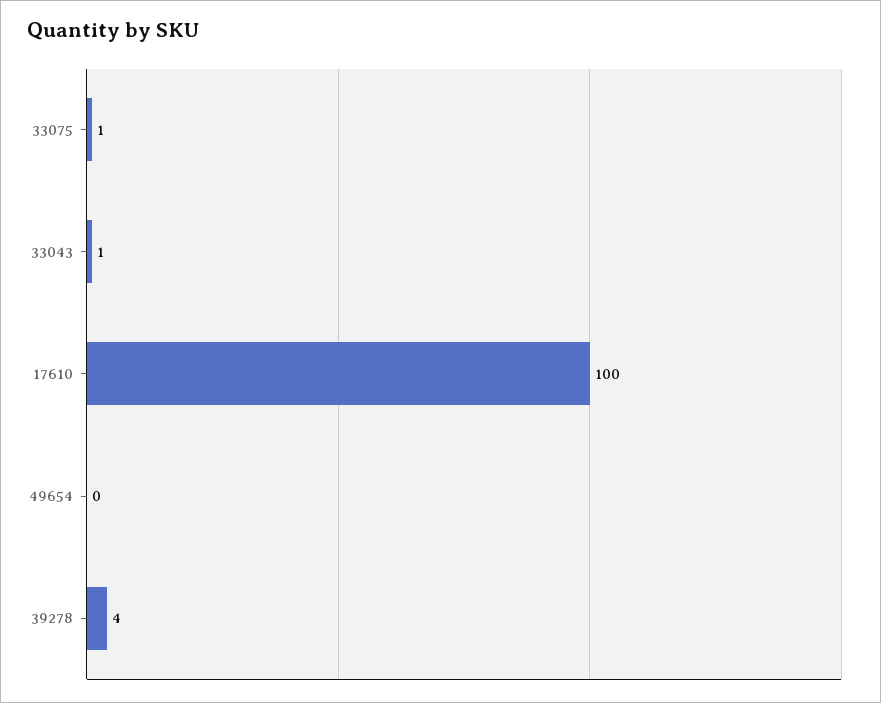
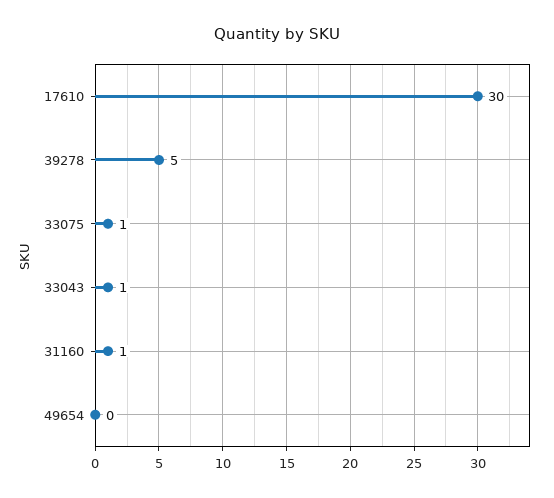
17610: 100 -> 30
39278: 4 -> 5
31160: none -> 1

